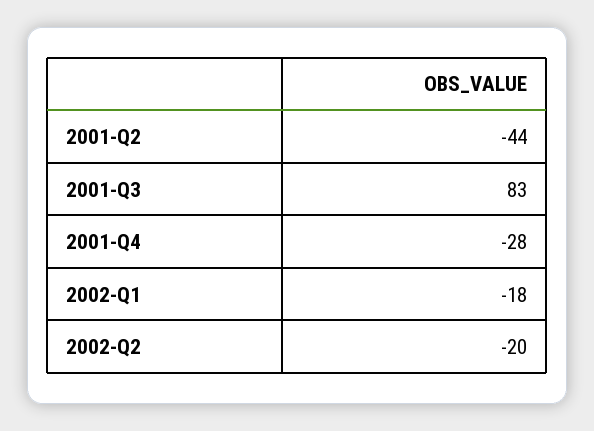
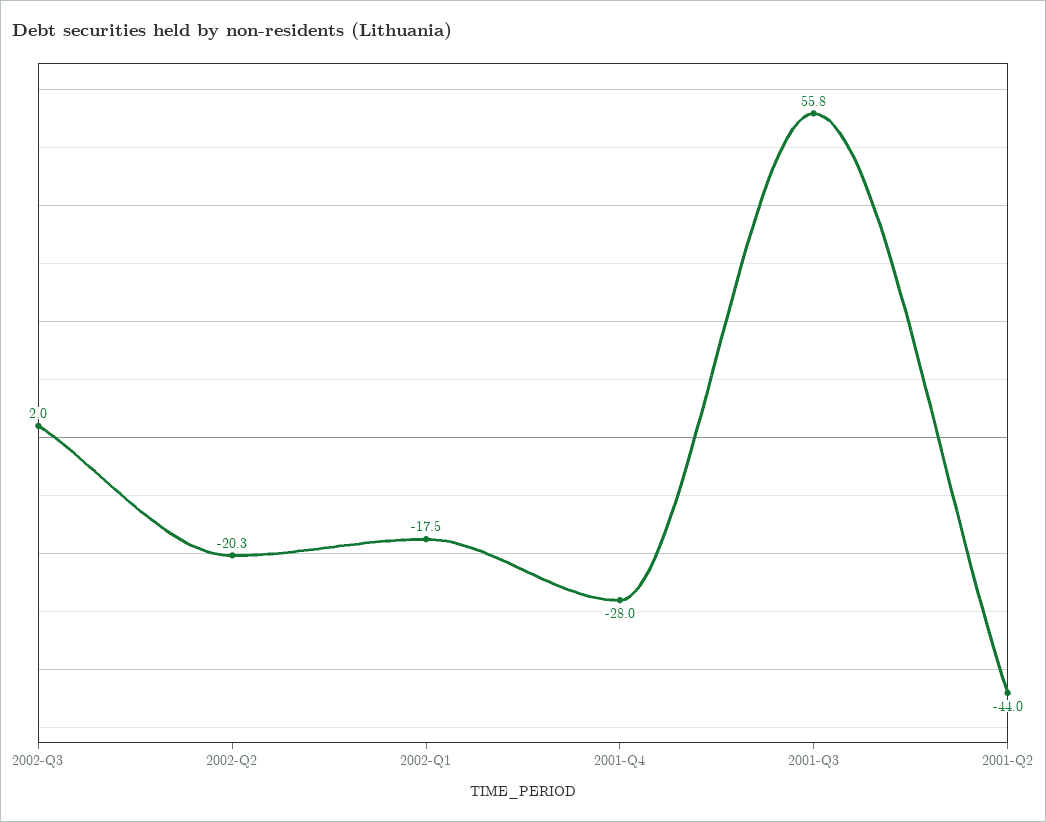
2001-Q3: 83 -> 55.8
2002-Q3: none -> 2

